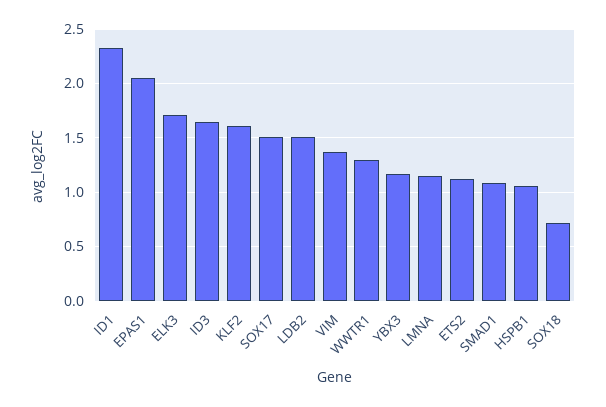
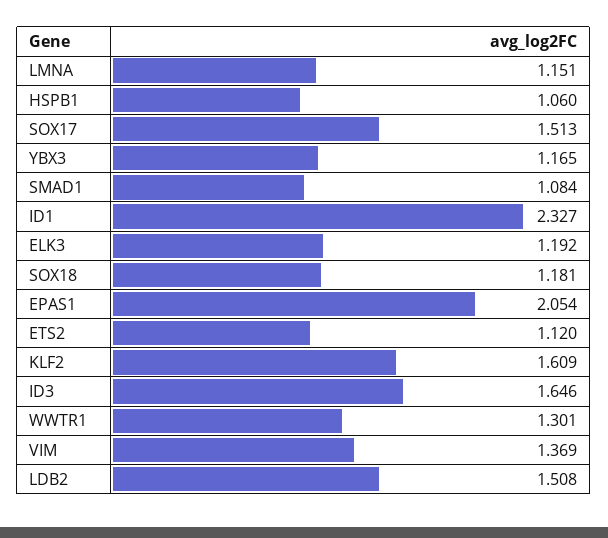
ELK3: 1.7 -> 1.192
SOX18: 0.7 -> 1.181

